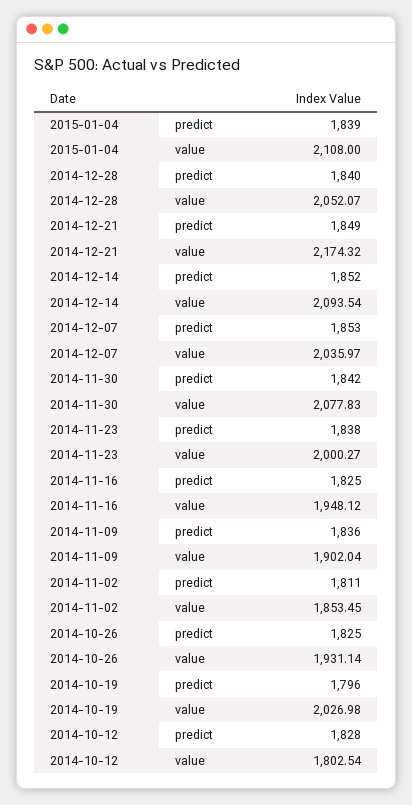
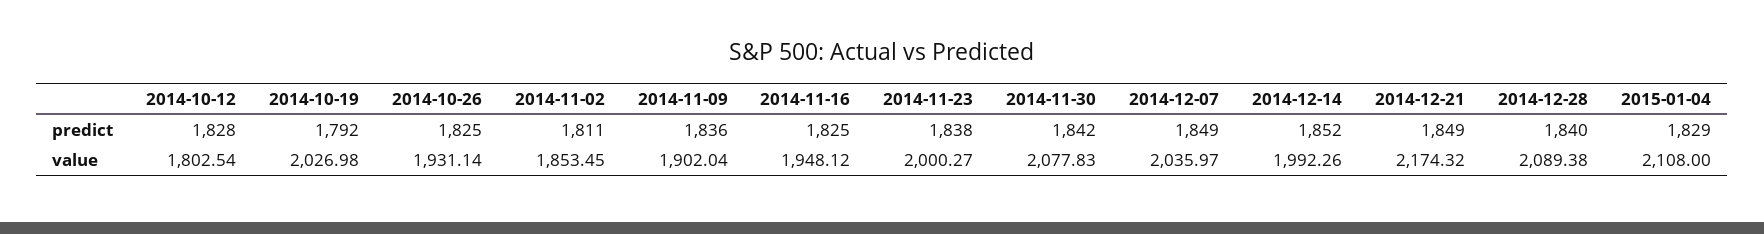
2015-01-04, predict: 1839 -> 1829
2014-12-28, value: 2052.07 -> 2089.38
2014-12-14, value: 2093.54 -> 1992.26
2014-12-07, predict: 1853 -> 1849
2014-10-19, predict: 1796 -> 1792

